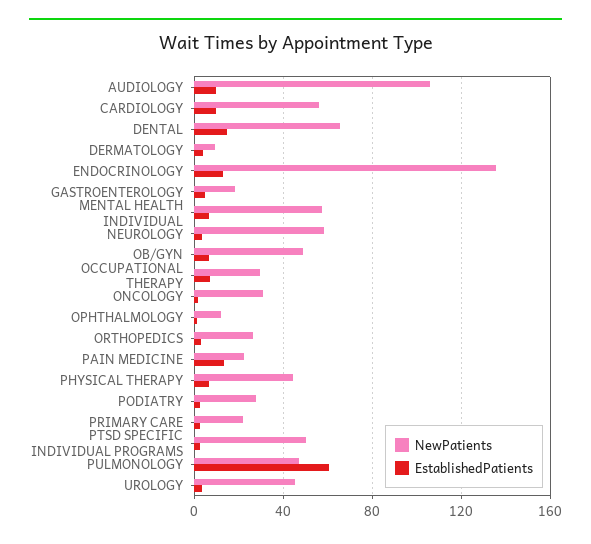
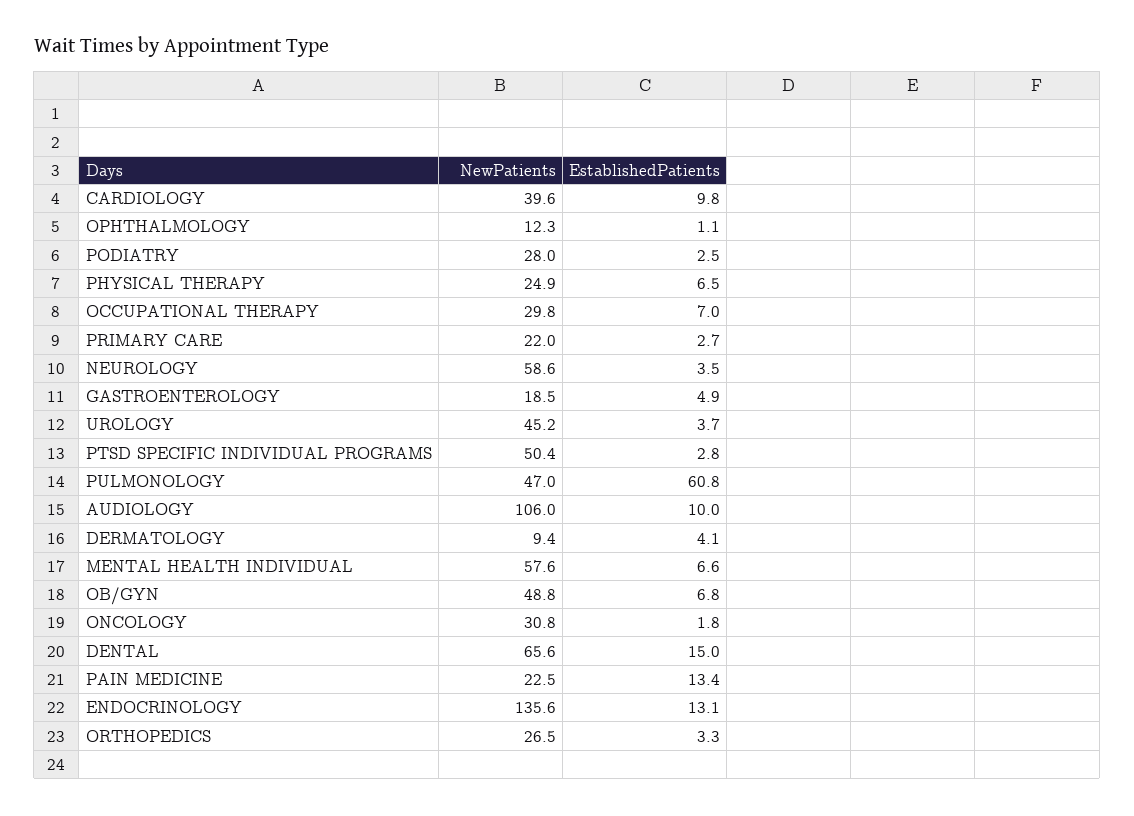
NewPatients, CARDIOLOGY: 55 -> 39.6
NewPatients, PHYSICAL THERAPY: 45 -> 24.9

